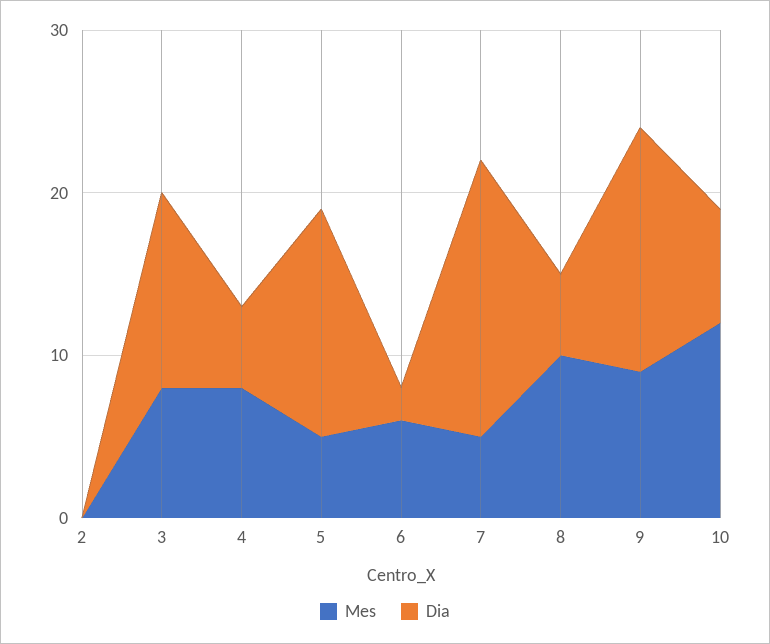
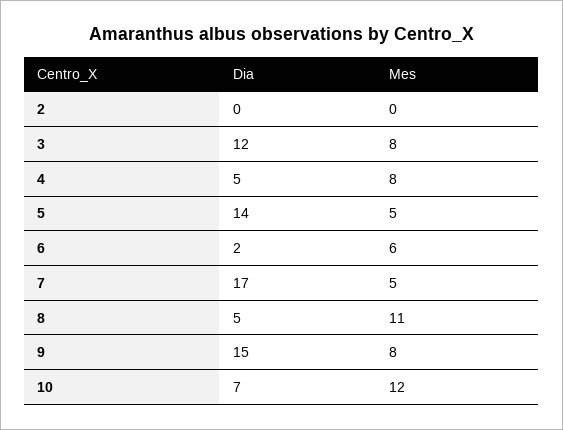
Mes, 8: 10 -> 11
Mes, 9: 9 -> 8

